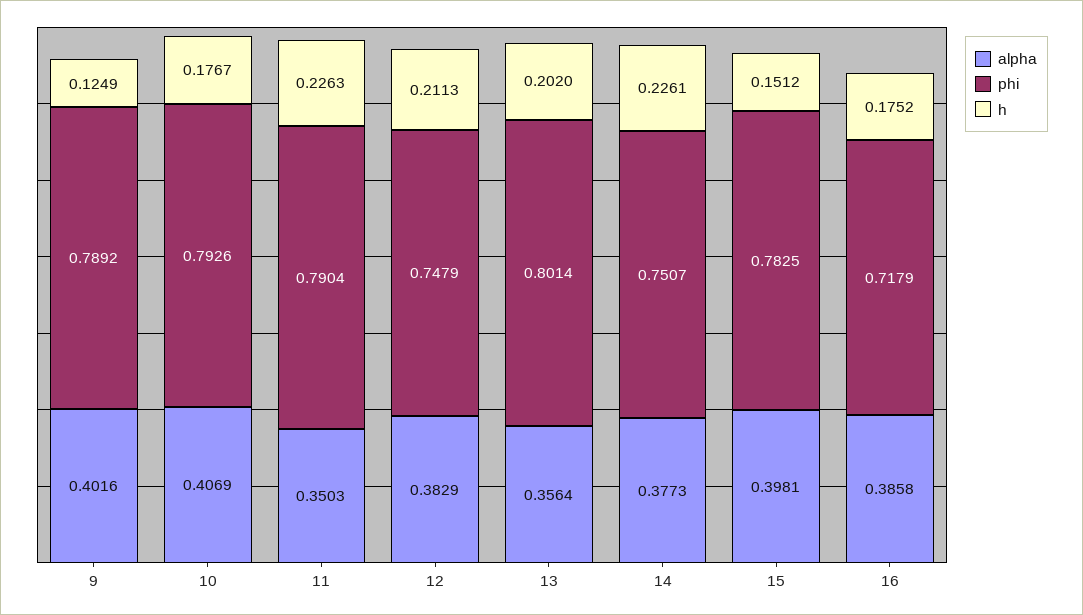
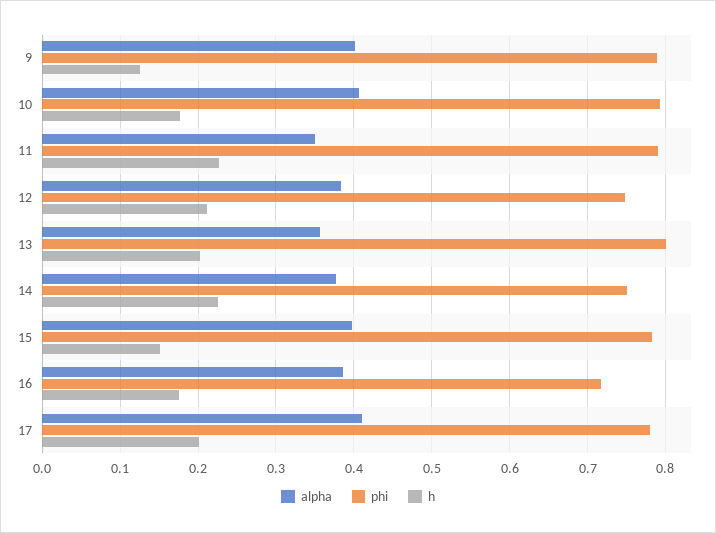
alpha, 17: none -> 0.41
phi, 17: none -> 0.78
h, 17: none -> 0.2

